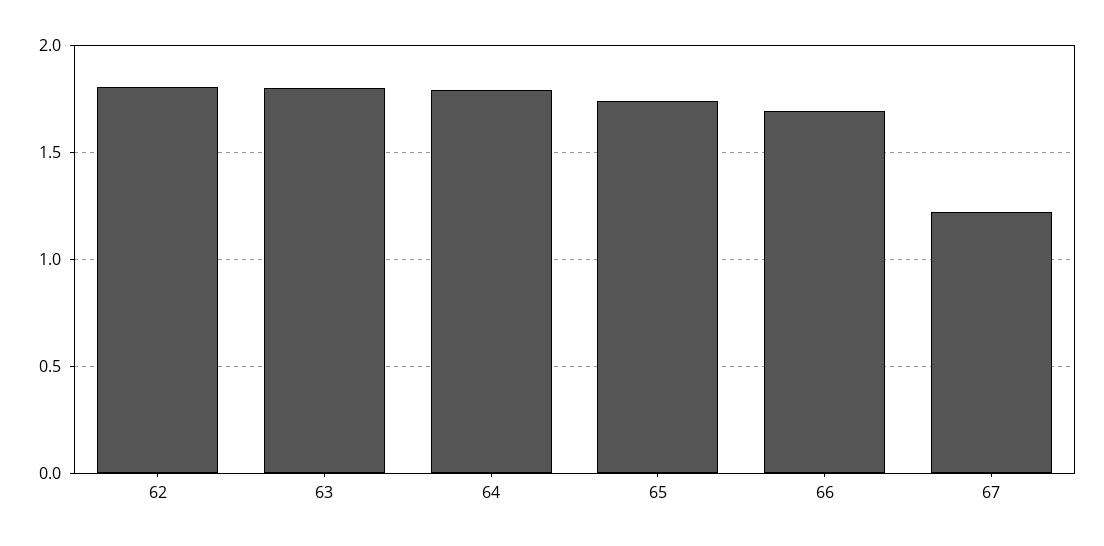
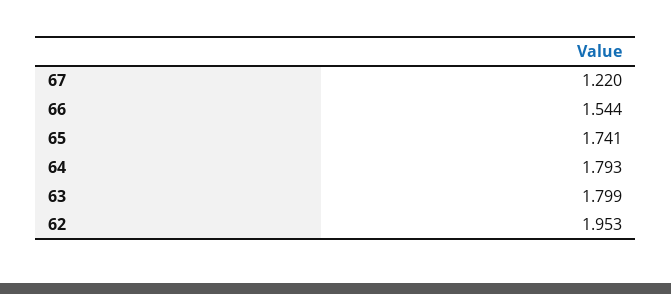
62: 1.8 -> 1.953
66: 1.7 -> 1.544

